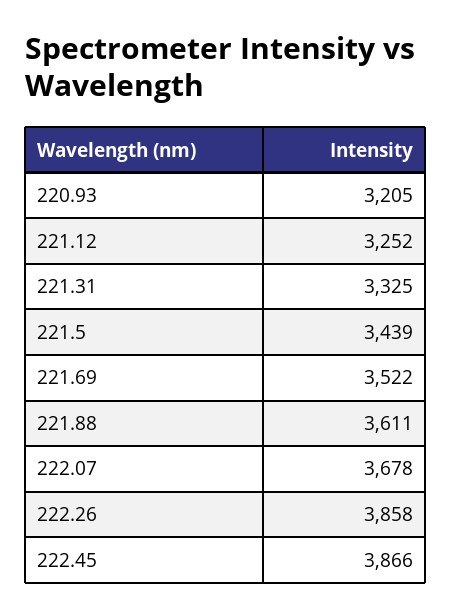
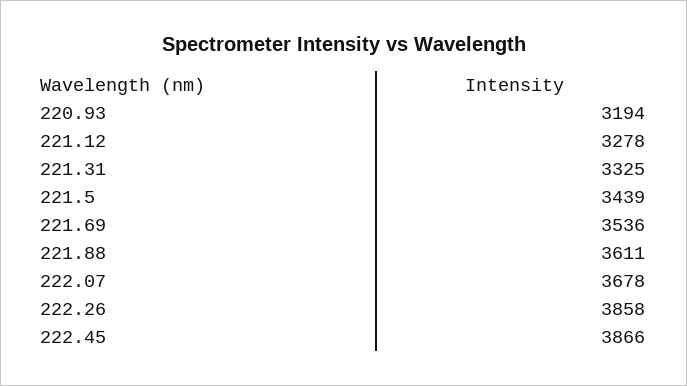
220.93: 3205 -> 3194
221.12: 3252 -> 3278
221.69: 3522 -> 3536

